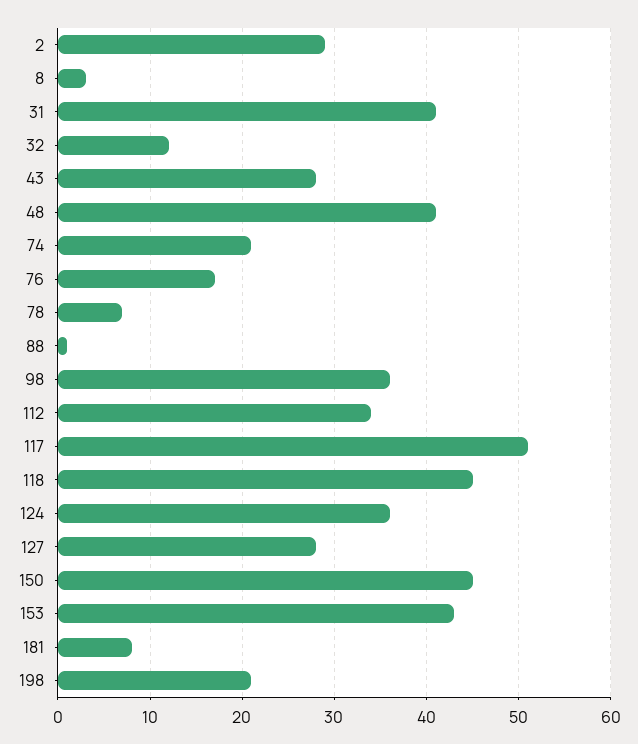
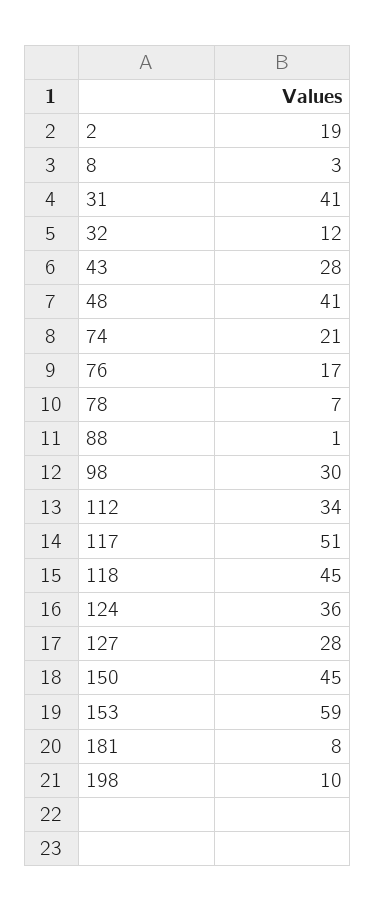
2: 29 -> 19
98: 36 -> 30
153: 43 -> 59
198: 21 -> 10

